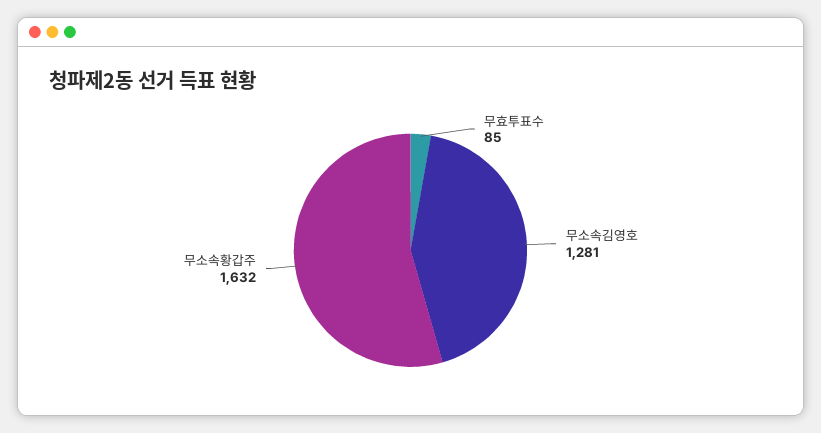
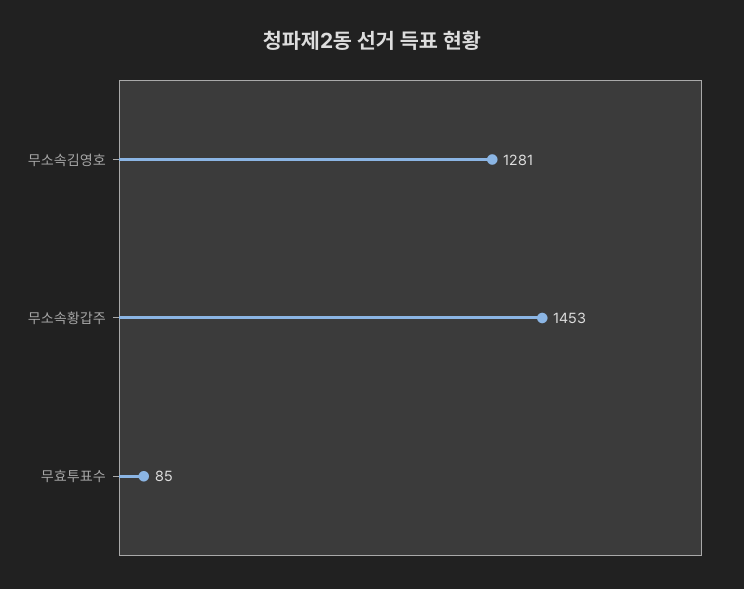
무소속황갑주: 1632 -> 1453

